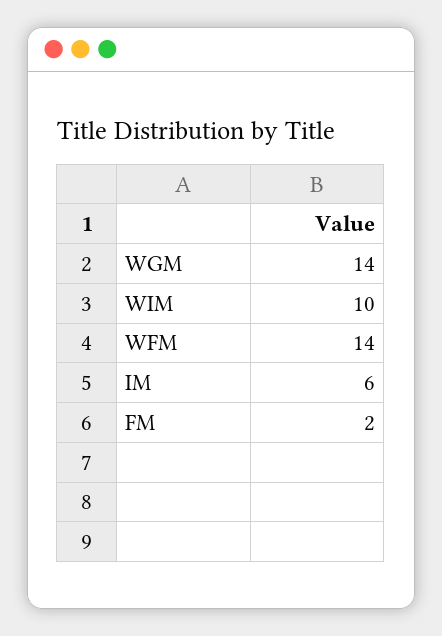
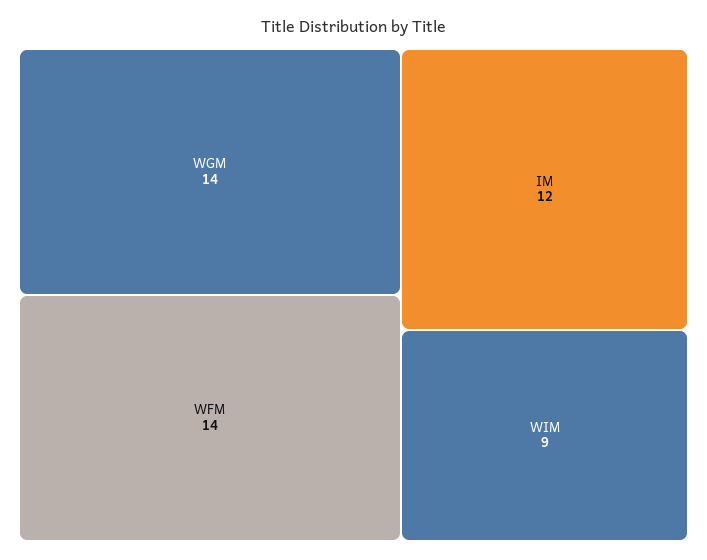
WIM: 10 -> 9
IM: 6 -> 12
FM: 2 -> none

